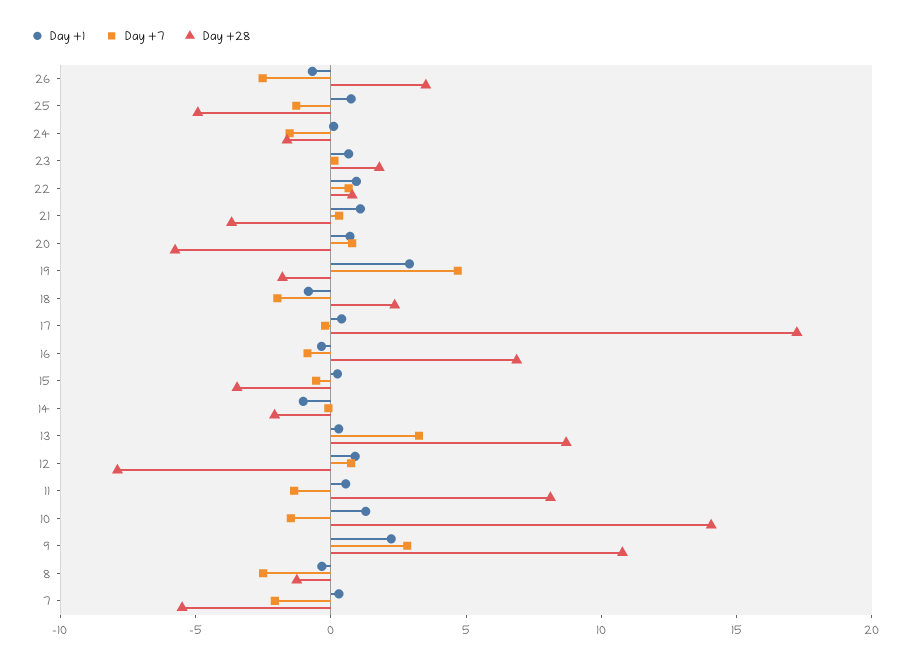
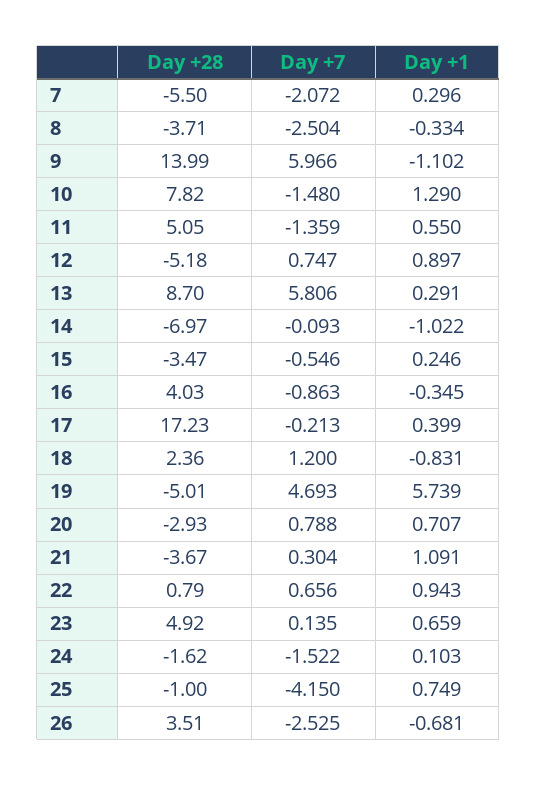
Day +7, 25: -1 -> -4.15
Day +28, 25: -5 -> -1
Day +28, 23: 2 -> 4.92
Day +28, 20: -6 -> -2.93
Day +1, 19: 3 -> 5.739
Day +28, 19: -2 -> -5.01
Day +7, 18: -2 -> 1.2
Day +28, 16: 7 -> 4.03
Day +28, 14: -2 -> -6.97
Day +7, 13: 3 -> 5.806
Day +28, 12: -8 -> -5.18
Day +28, 11: 8 -> 5.05
Day +28, 10: 14 -> 7.82
Day +1, 9: 2 -> -1.102
Day +7, 9: 3 -> 5.966
Day +28, 9: 11 -> 13.99
Day +28, 8: -1 -> -3.71

